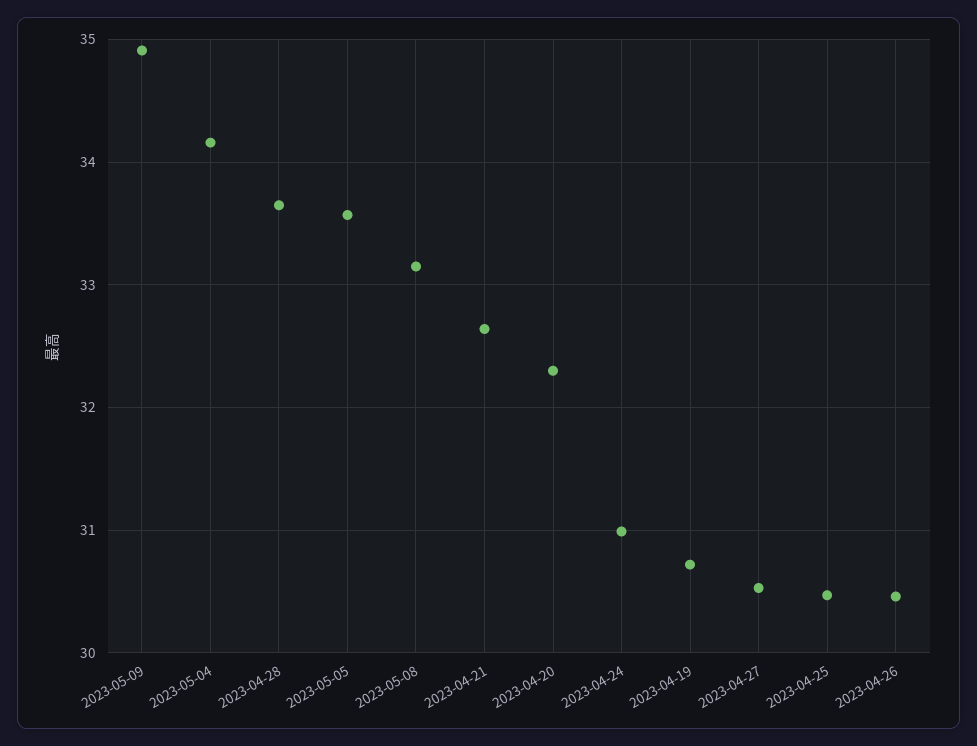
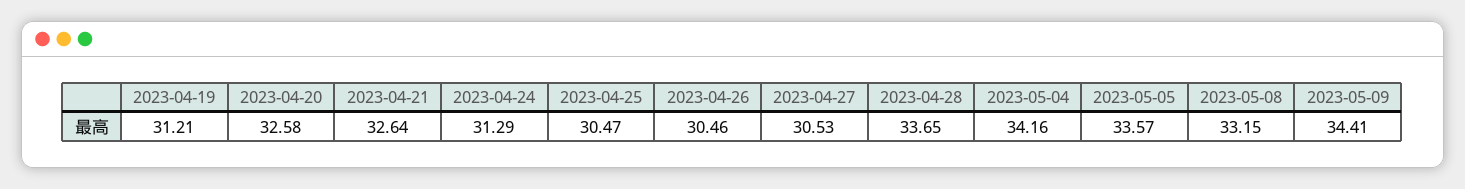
2023-05-09: 34.9 -> 34.41
2023-04-20: 32.3 -> 32.58
2023-04-24: 31 -> 31.29
2023-04-19: 30.7 -> 31.21

